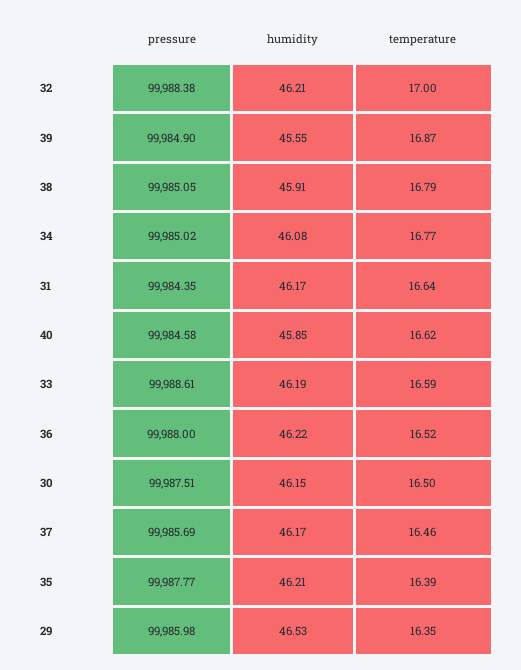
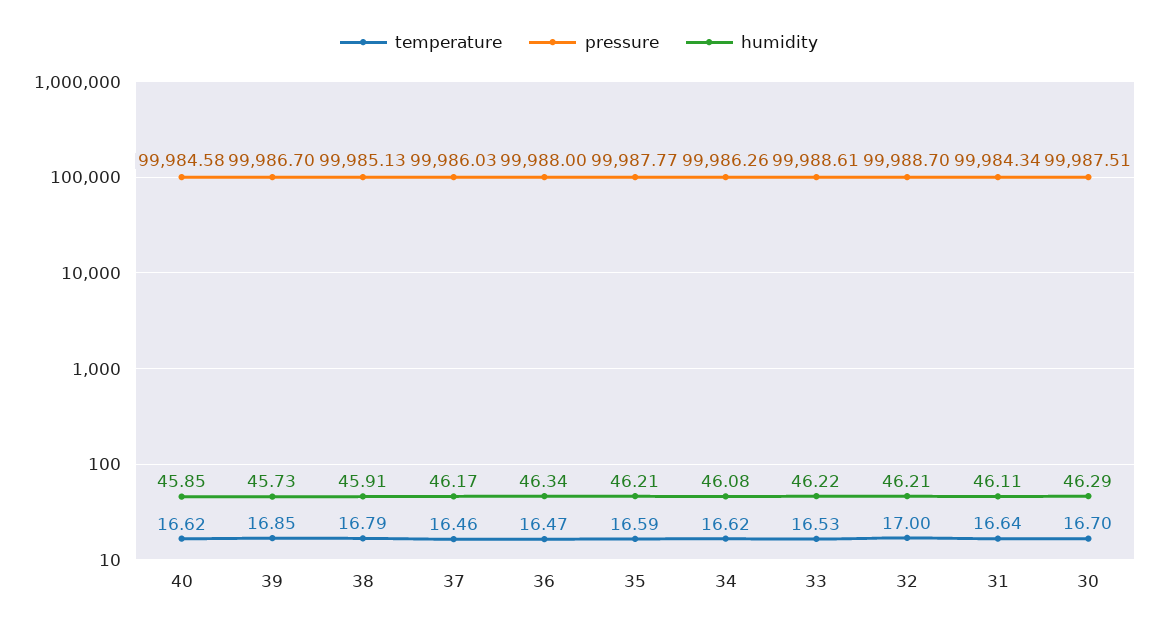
pressure, 32: 99988.38 -> 99988.7
pressure, 39: 99984.9 -> 99986.7
humidity, 39: 45.55 -> 45.73
temperature, 39: 16.87 -> 16.85
pressure, 38: 99985.05 -> 99985.13
pressure, 34: 99985.02 -> 99986.26
temperature, 34: 16.77 -> 16.62
pressure, 31: 99984.35 -> 99984.34
humidity, 31: 46.17 -> 46.11
humidity, 33: 46.19 -> 46.22
temperature, 33: 16.59 -> 16.53
humidity, 36: 46.22 -> 46.34
temperature, 36: 16.52 -> 16.47
humidity, 30: 46.15 -> 46.29
temperature, 30: 16.5 -> 16.7
pressure, 37: 99985.69 -> 99986.03
temperature, 35: 16.39 -> 16.59
pressure, 29: 99985.98 -> none
humidity, 29: 46.53 -> none
temperature, 29: 16.35 -> none

